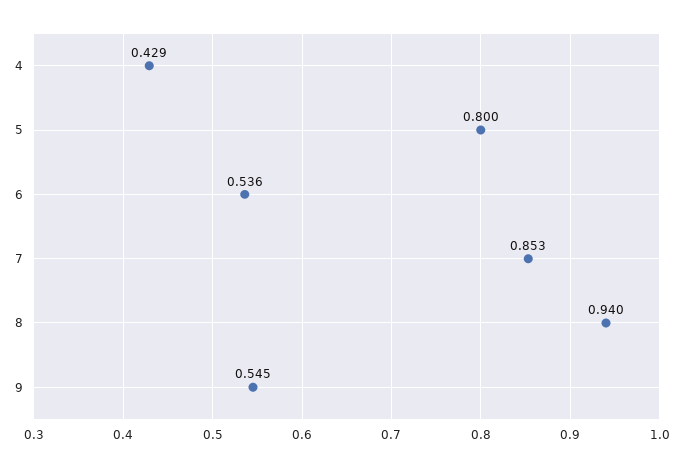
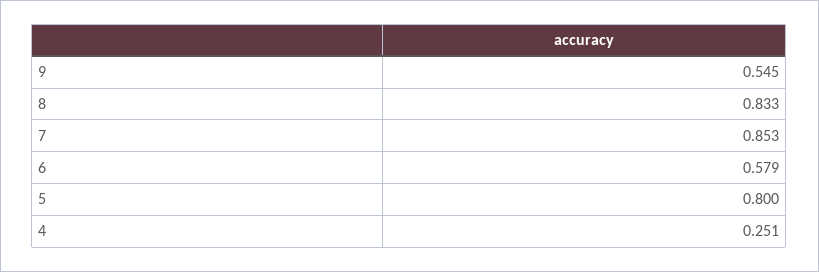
4: 0.429 -> 0.251
6: 0.536 -> 0.579
8: 0.94 -> 0.833

